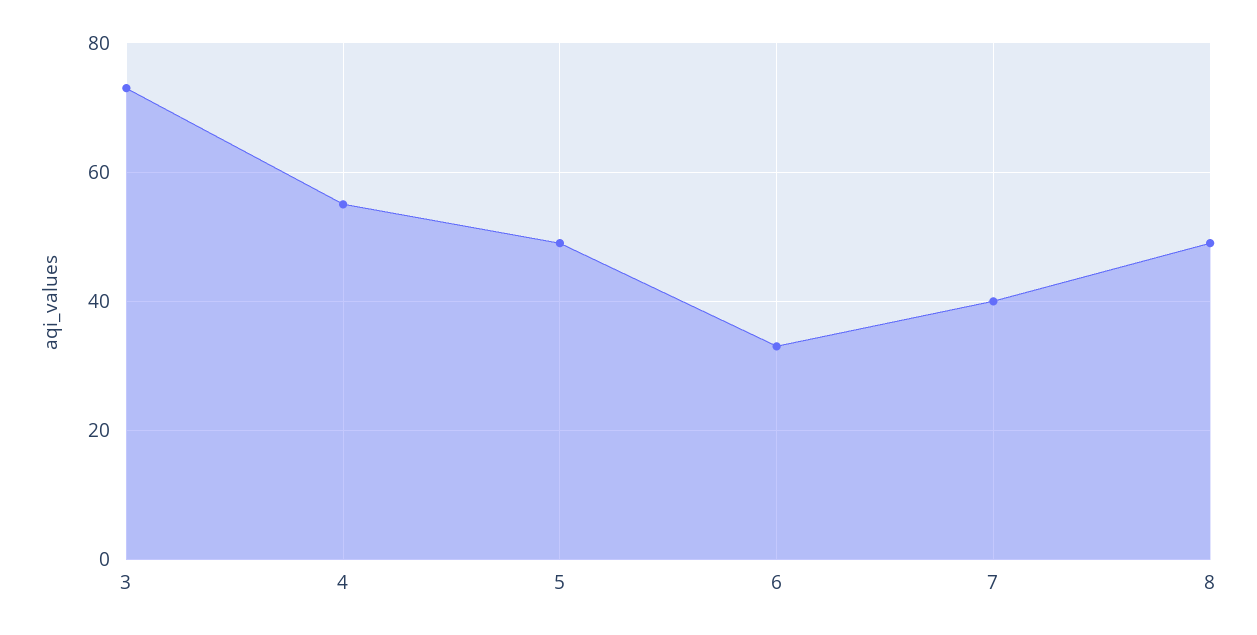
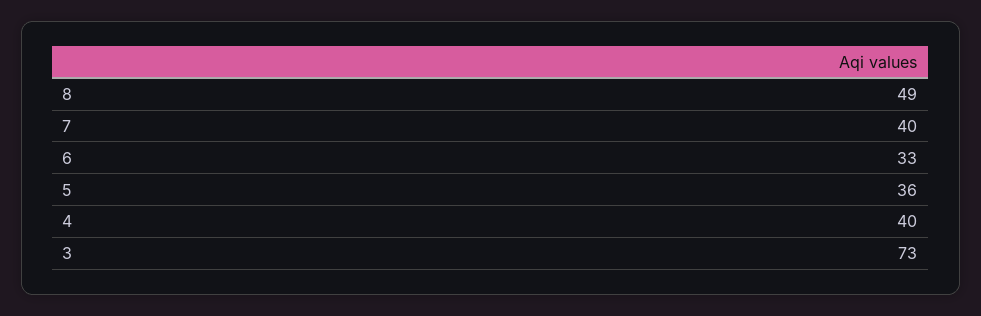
4: 55 -> 40
5: 50 -> 36

